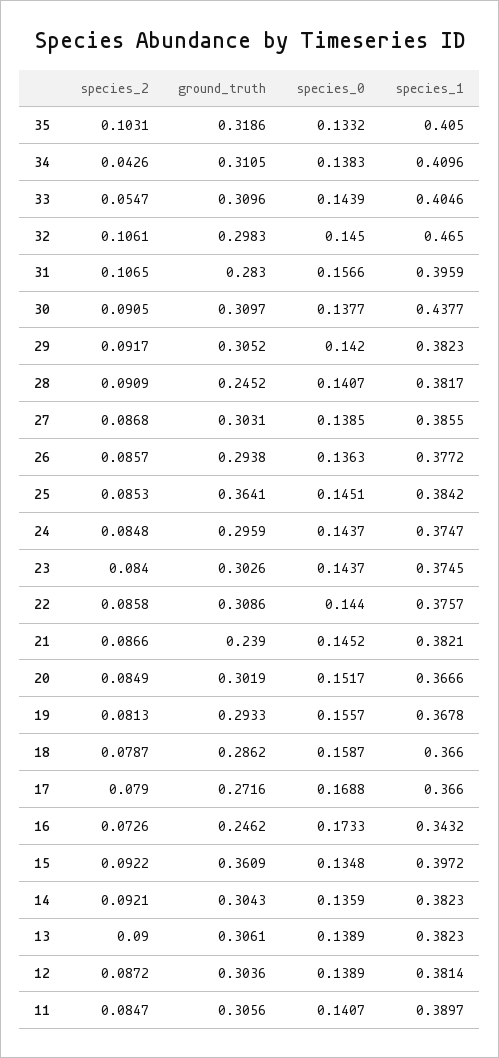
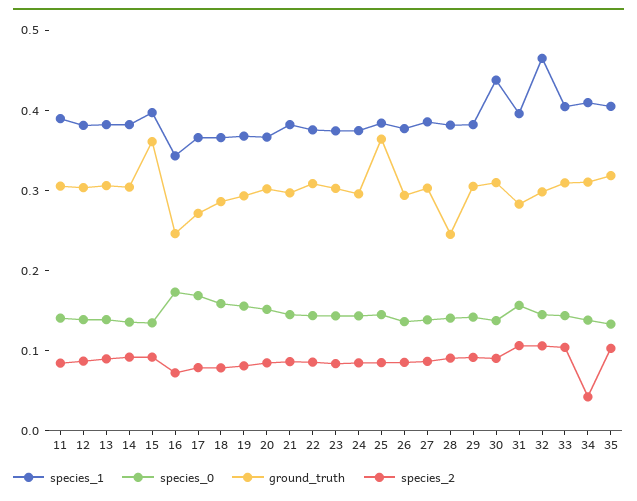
species_2, 33: 0.0547 -> 0.1
ground_truth, 21: 0.239 -> 0.3

